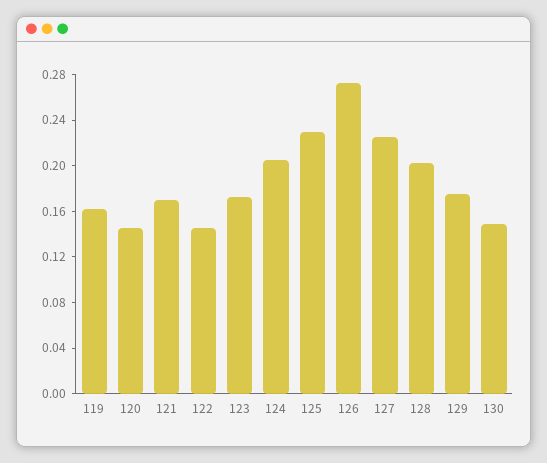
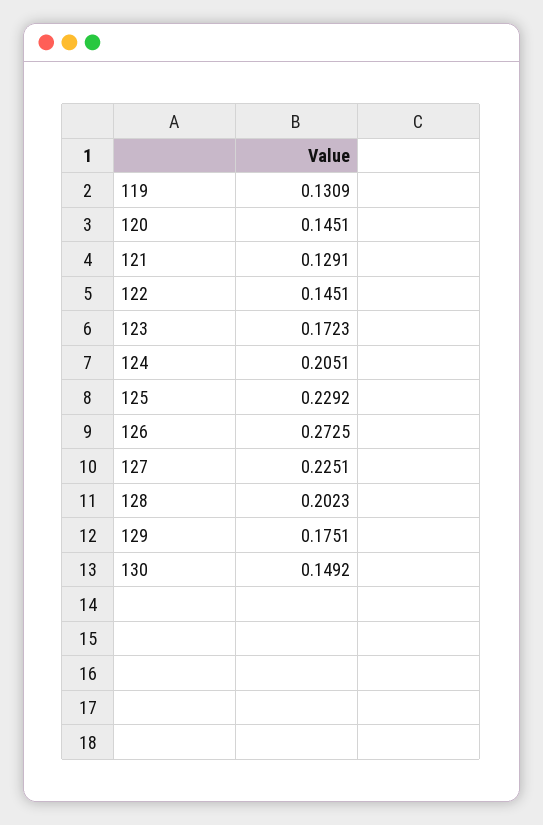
119: 0.16 -> 0.1309
121: 0.17 -> 0.1291

